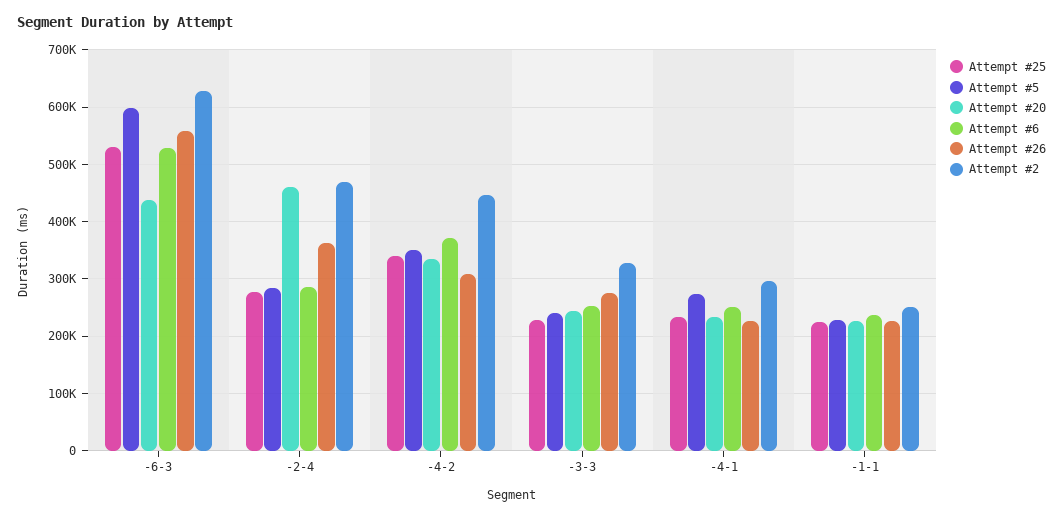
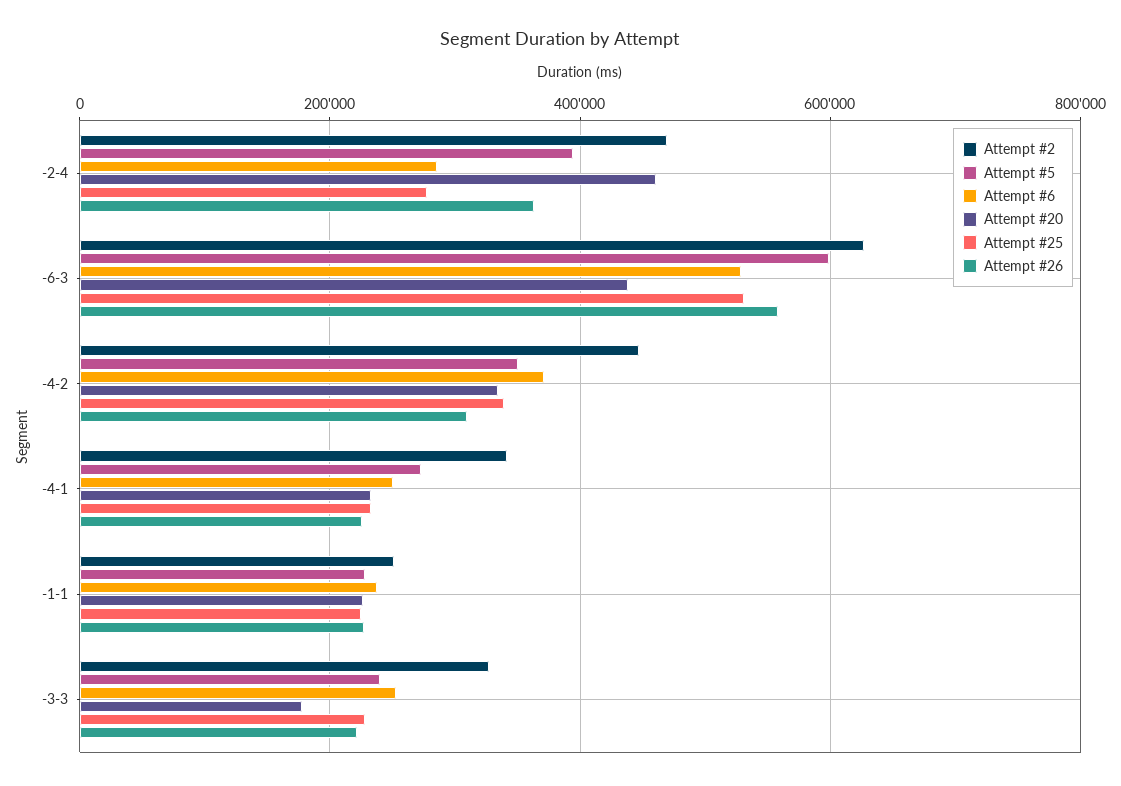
Attempt #5, -2-4: 280000 -> 400000
Attempt #20, -3-3: 240000 -> 180000
Attempt #26, -3-3: 280000 -> 220000
Attempt #2, -4-1: 300000 -> 340000

